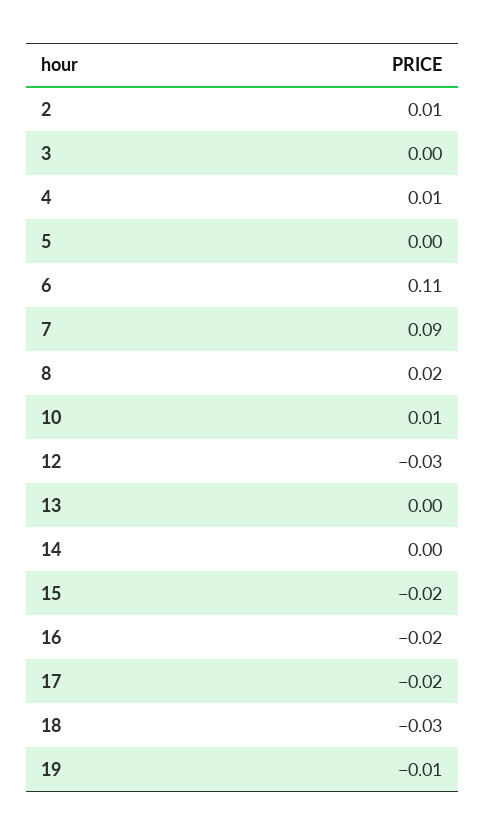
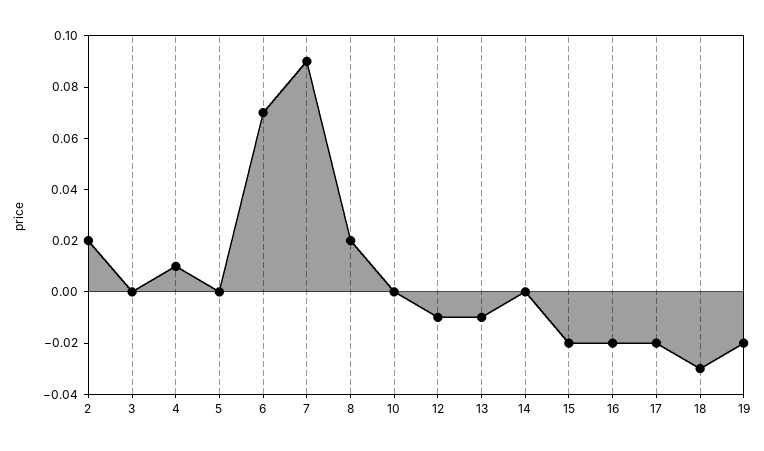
2: 0.01 -> 0.02
6: 0.11 -> 0.07
10: 0.01 -> 0
12: -0.03 -> -0.01
13: 0 -> -0.01
19: -0.01 -> -0.02

